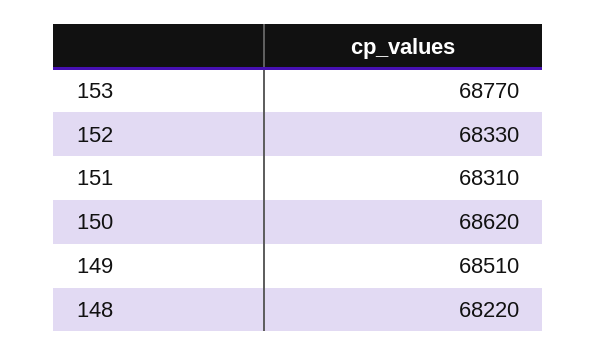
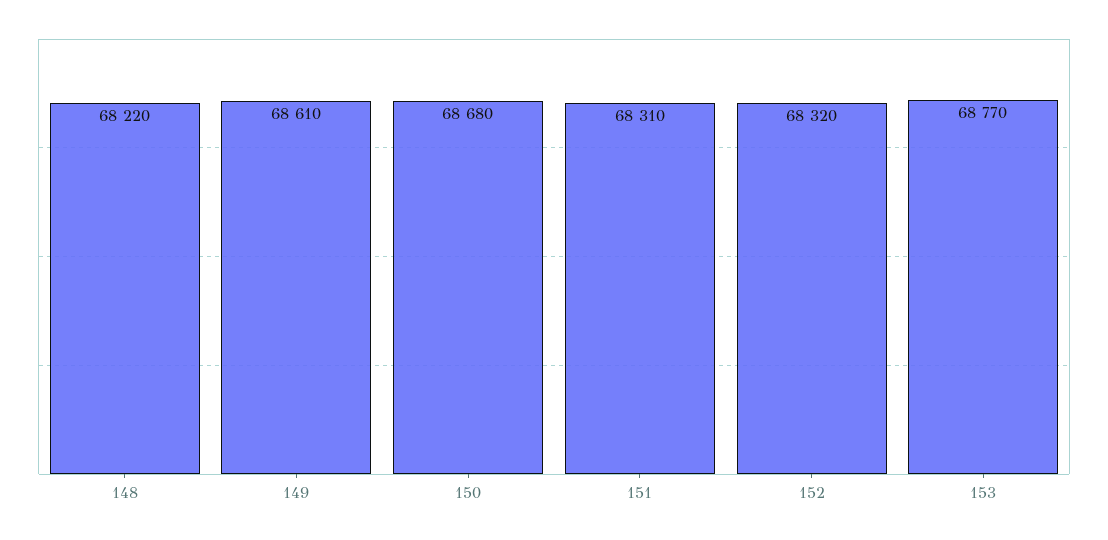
152: 68330 -> 68320
150: 68620 -> 68680
149: 68510 -> 68610

